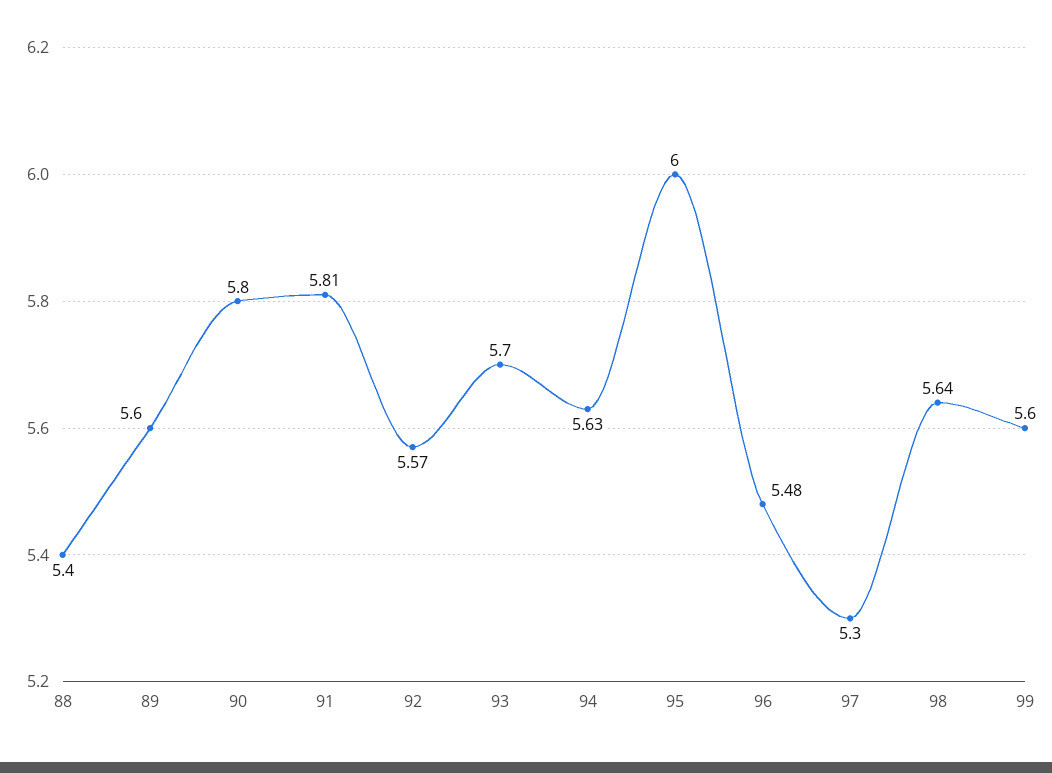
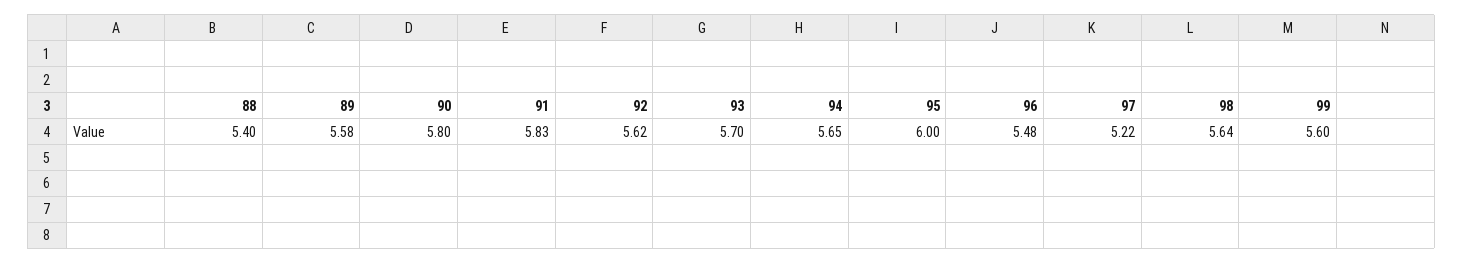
89: 5.6 -> 5.58
91: 5.81 -> 5.83
92: 5.57 -> 5.62
94: 5.63 -> 5.65
97: 5.3 -> 5.22

